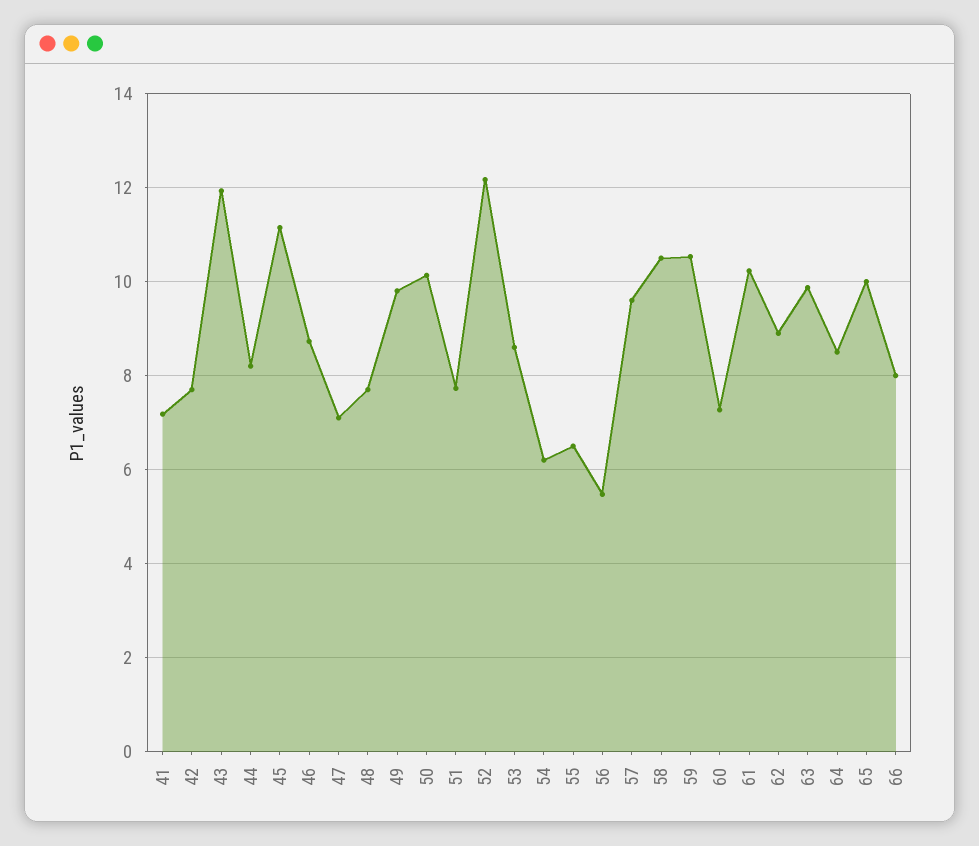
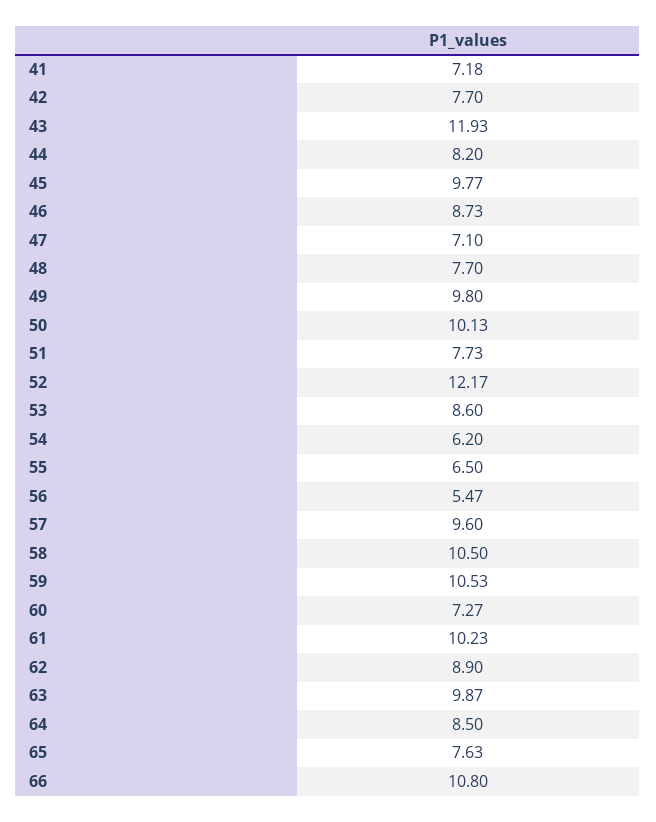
45: 11.2 -> 9.77
65: 10 -> 7.63
66: 8 -> 10.8

